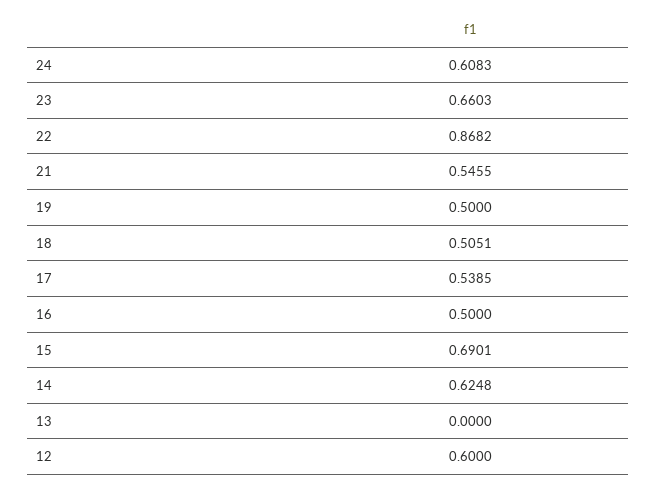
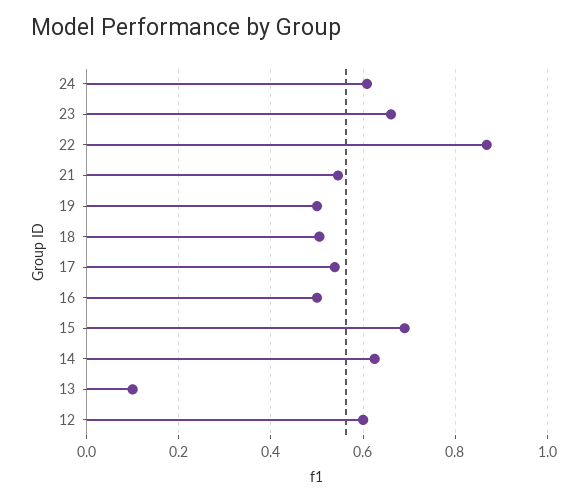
13: 0 -> 0.1

